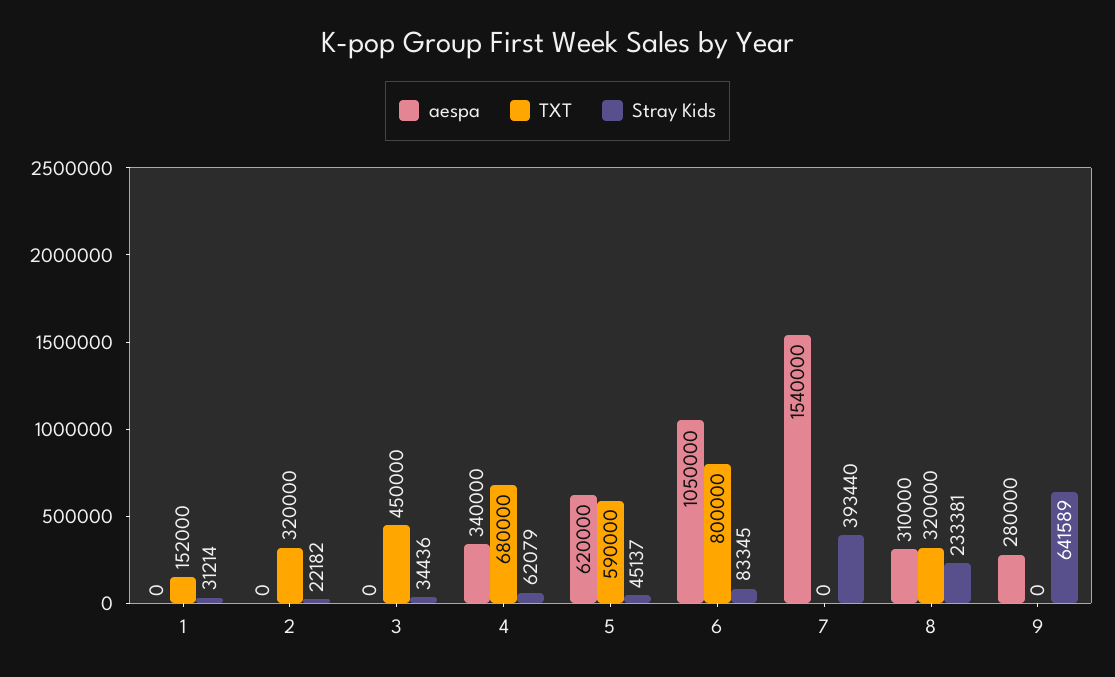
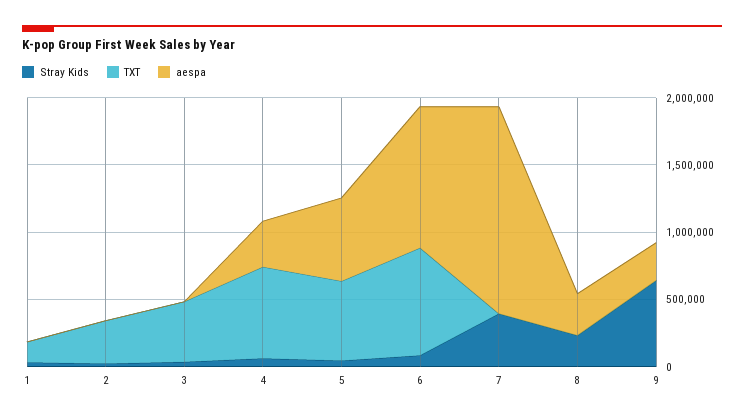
TXT, 8: 320000 -> 0

